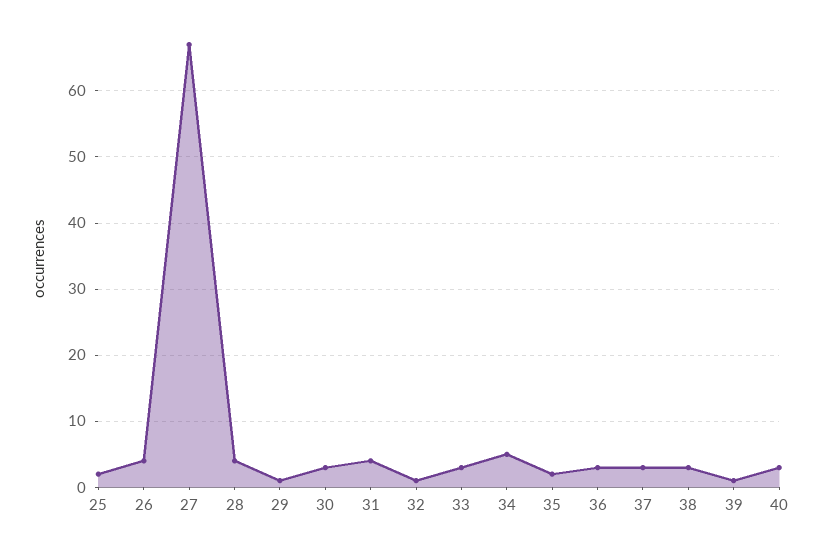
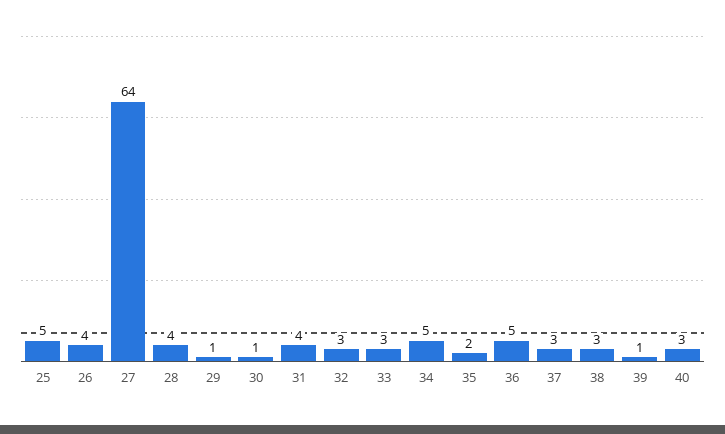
25: 2 -> 5
27: 67 -> 64
30: 3 -> 1
32: 1 -> 3
36: 3 -> 5

